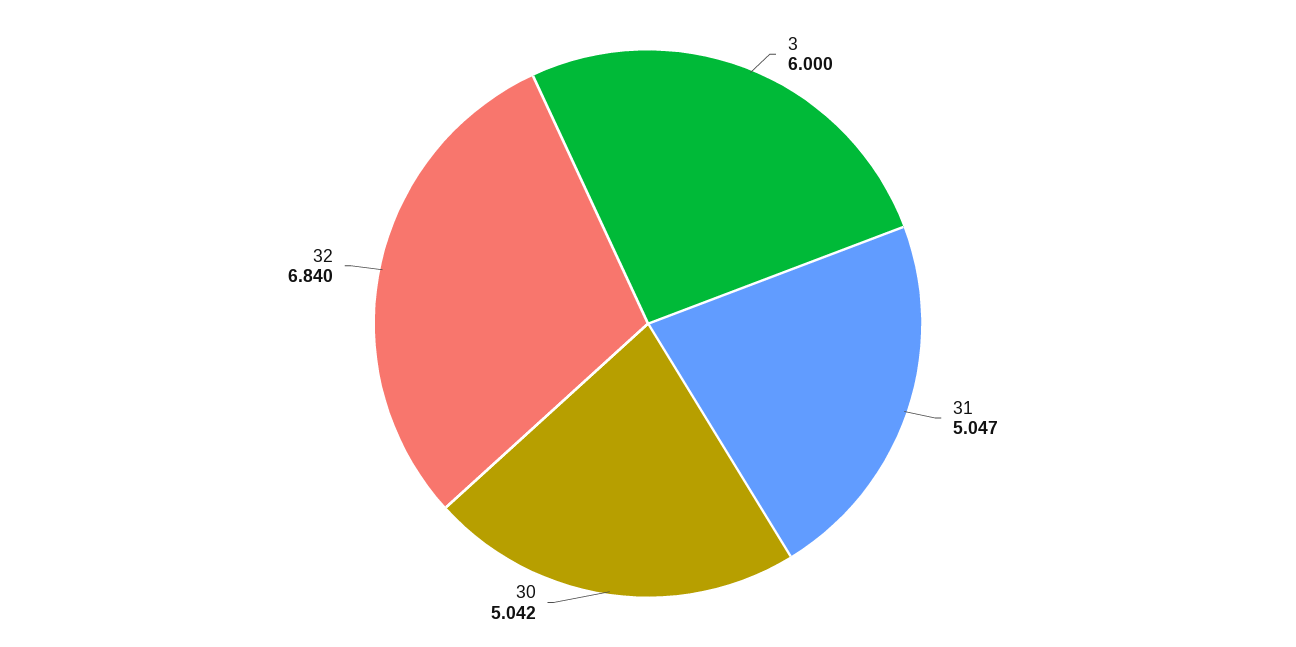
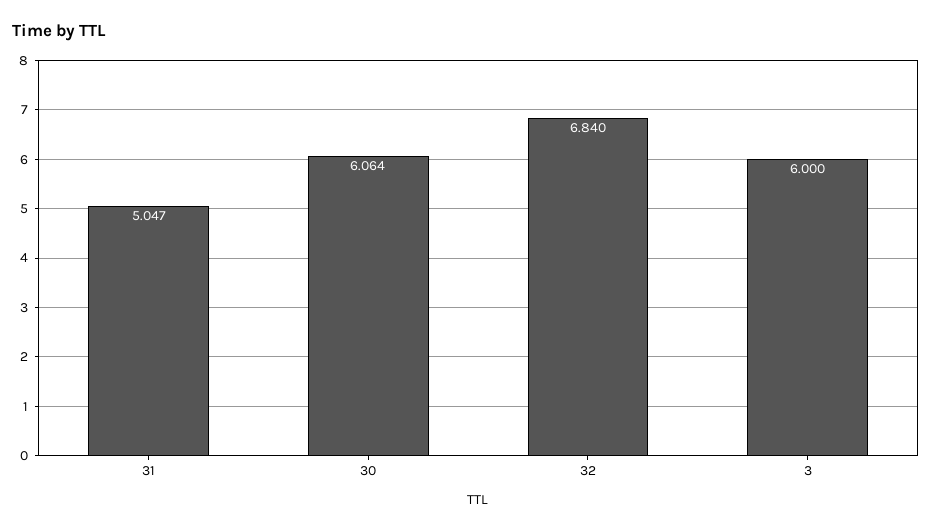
30: 5.042 -> 6.064

